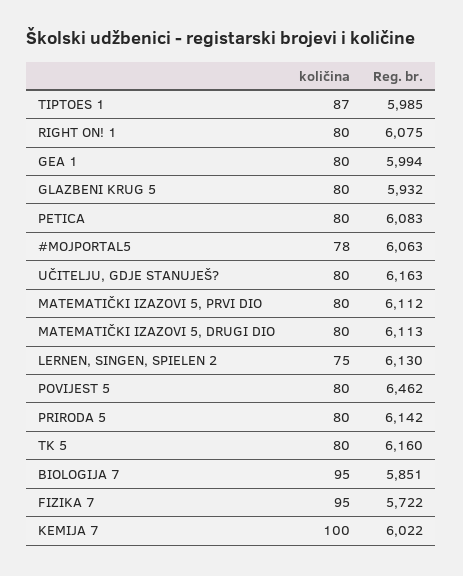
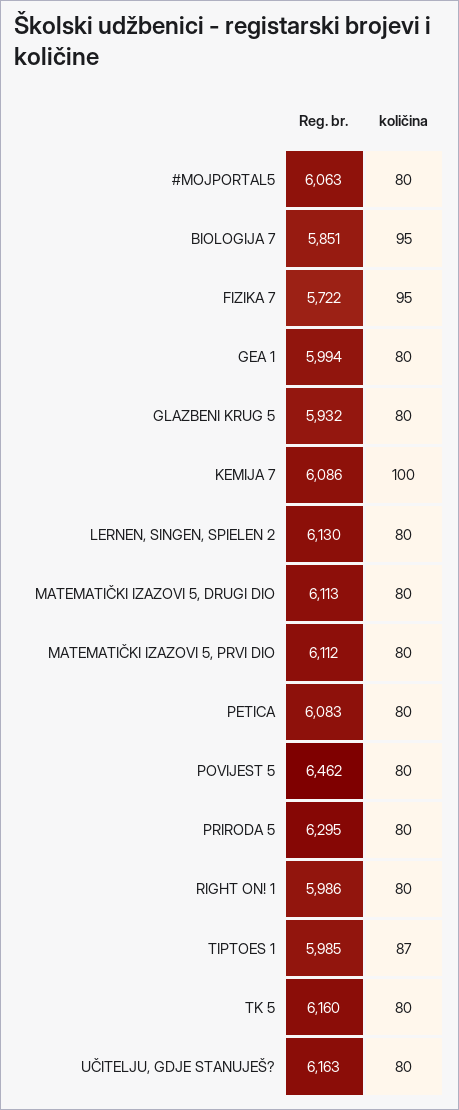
Reg. br., RIGHT ON! 1: 6075 -> 5986
količina, #MOJPORTAL5: 78 -> 80
količina, LERNEN, SINGEN, SPIELEN 2: 75 -> 80
Reg. br., PRIRODA 5: 6142 -> 6295
Reg. br., KEMIJA 7: 6022 -> 6086

